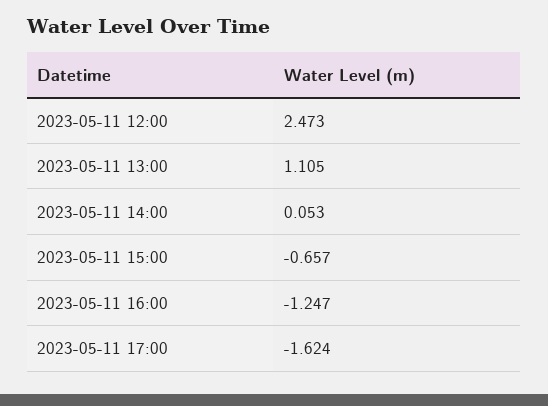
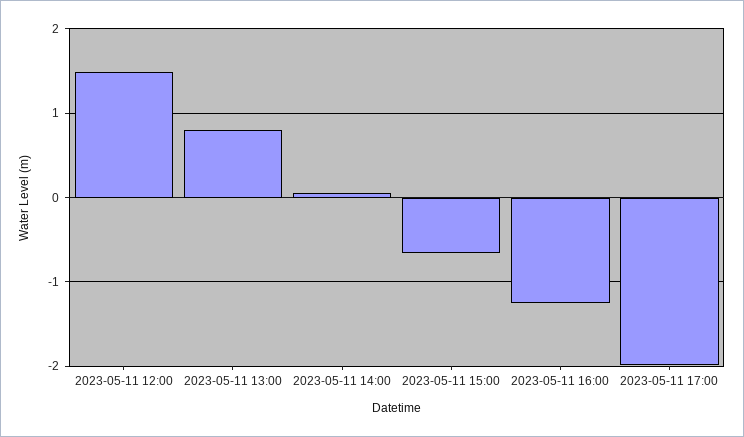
2023-05-11 12:00: 2.473 -> 1.5
2023-05-11 13:00: 1.105 -> 0.8
2023-05-11 17:00: -1.624 -> -2

